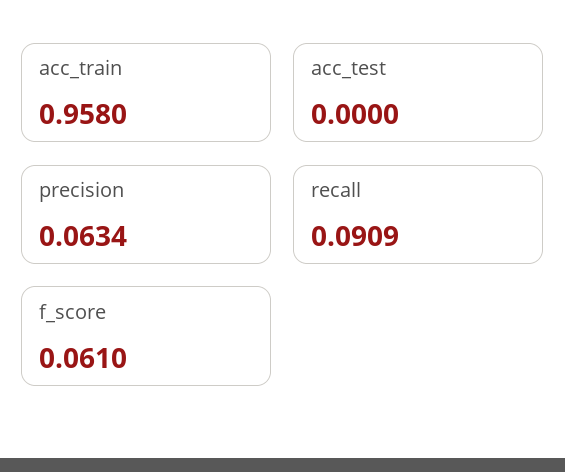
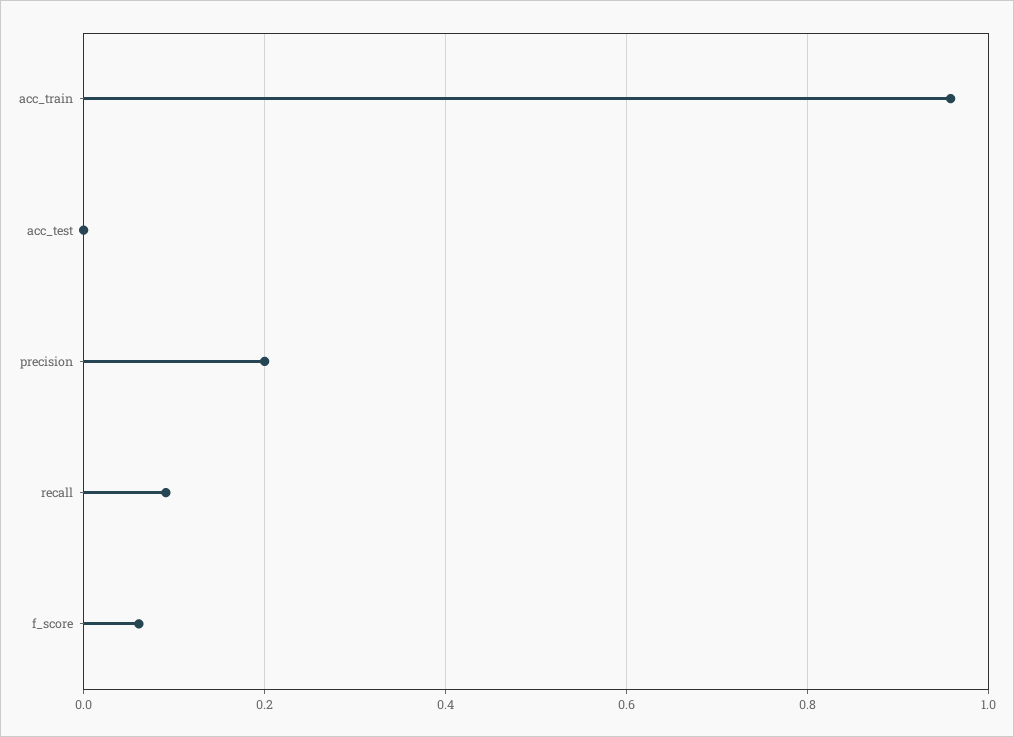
precision: 0.0634 -> 0.2

